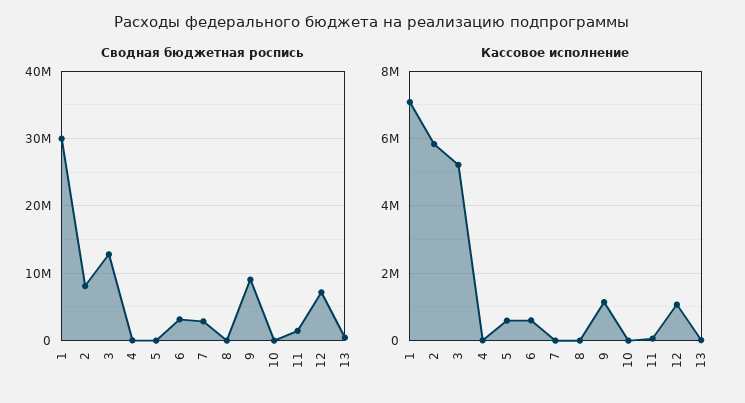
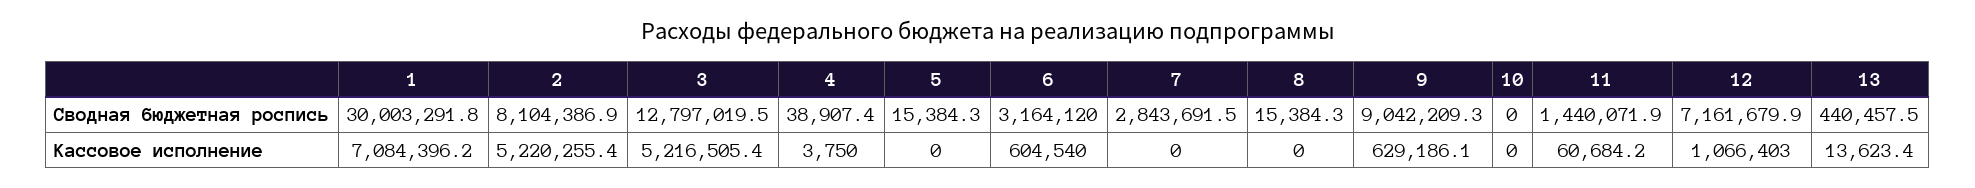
Кассовое исполнение, 2: 5800000 -> 5220255.4
Кассовое исполнение, 5: 600000 -> 0
Кассовое исполнение, 9: 1200000 -> 629186.1

